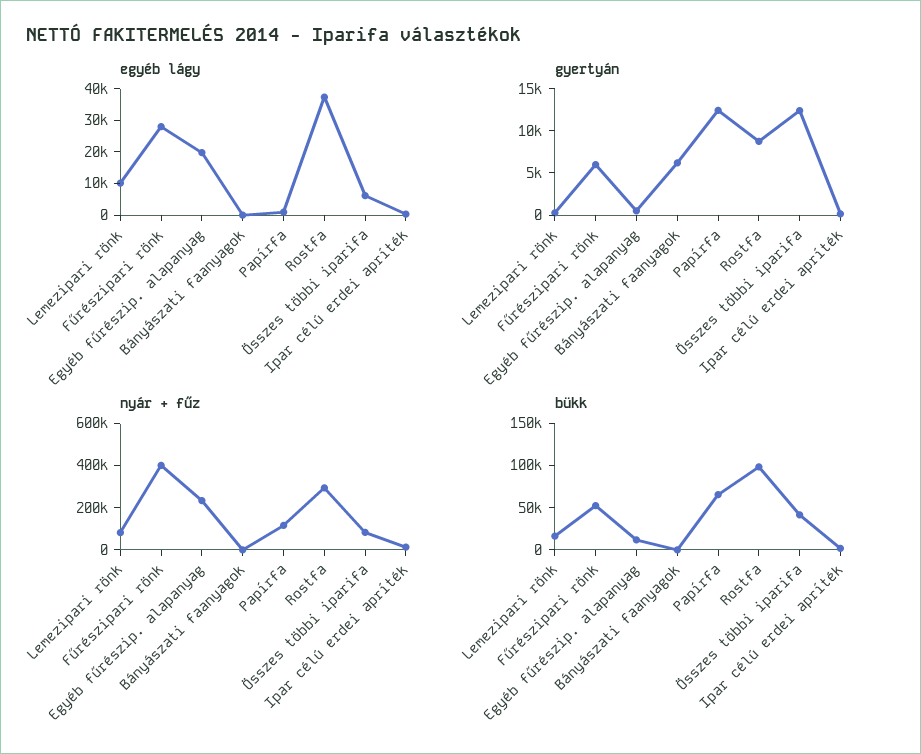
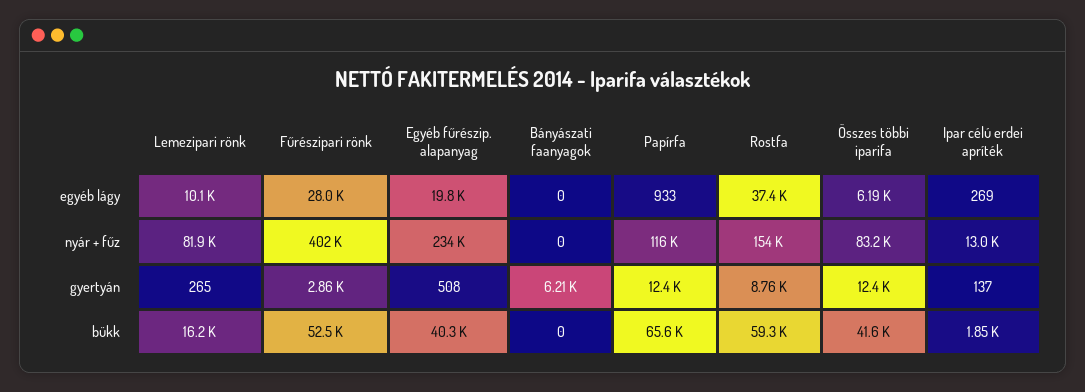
gyertyán, Fűrészipari rönk: 6000 -> 2860
nyár + fűz, Rostfa: 300000 -> 154000
bükk, Egyéb fűrészip. alapanyag: 10000 -> 40300
bükk, Rostfa: 100000 -> 59300

